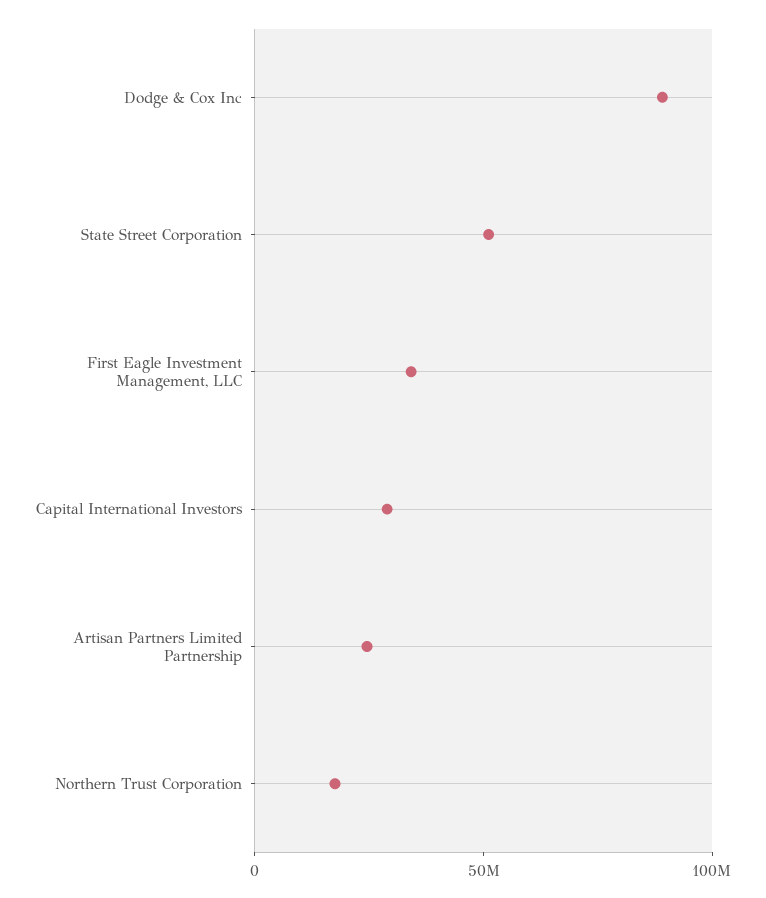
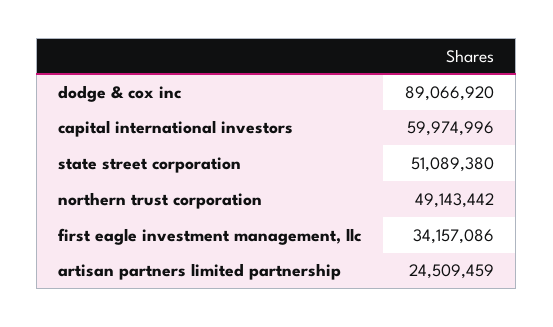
Capital International Investors: 30000000 -> 59974996
Northern Trust Corporation: 20000000 -> 49143442

